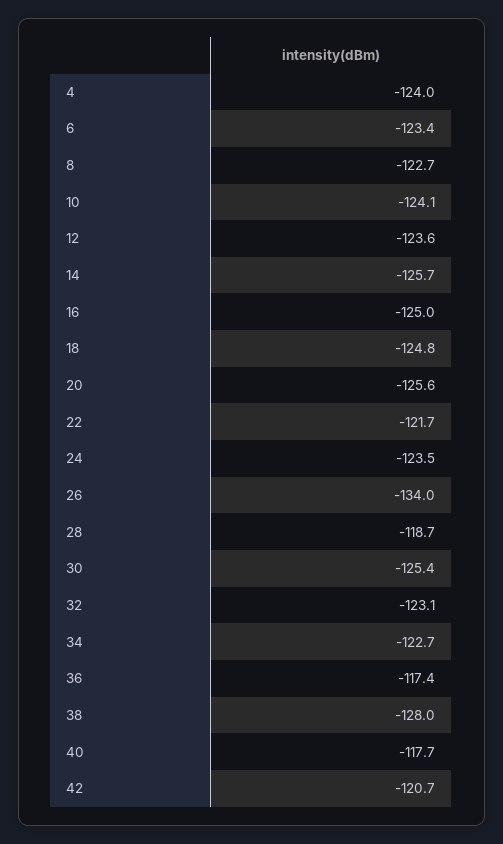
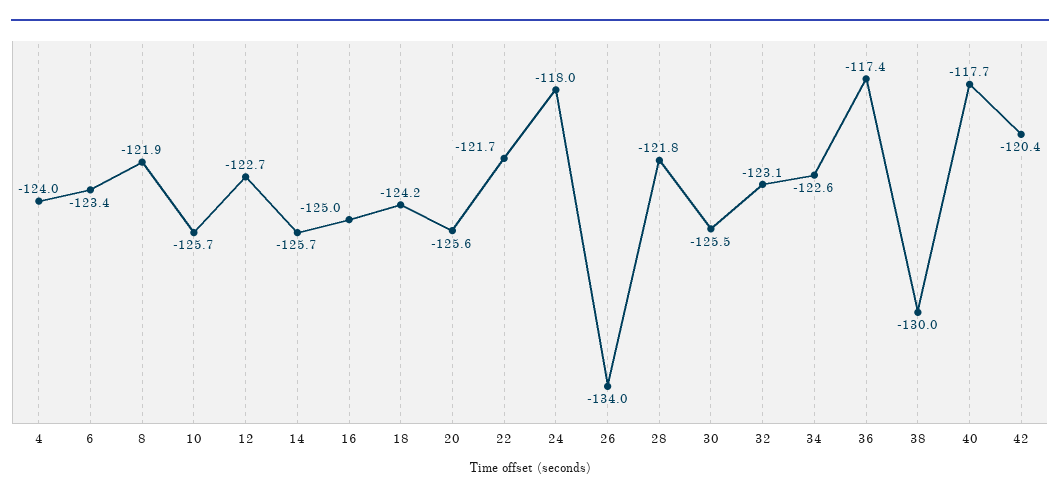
8: -122.7 -> -121.9
10: -124.1 -> -125.7
12: -123.6 -> -122.7
18: -124.8 -> -124.2
24: -123.5 -> -118
28: -118.7 -> -121.8
30: -125.4 -> -125.5
34: -122.7 -> -122.6
38: -128 -> -130
42: -120.7 -> -120.4

